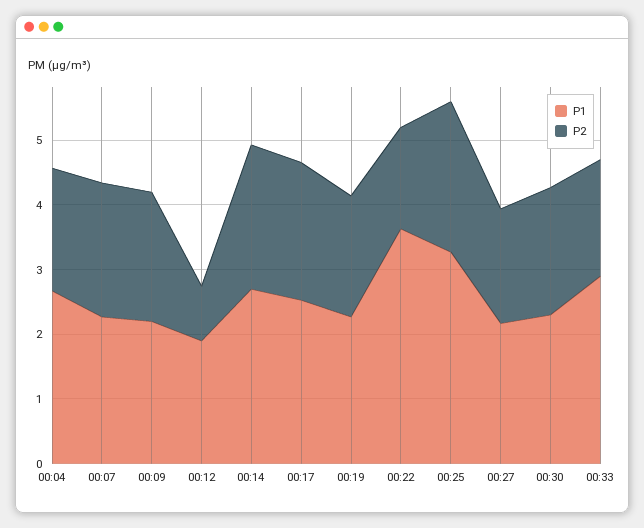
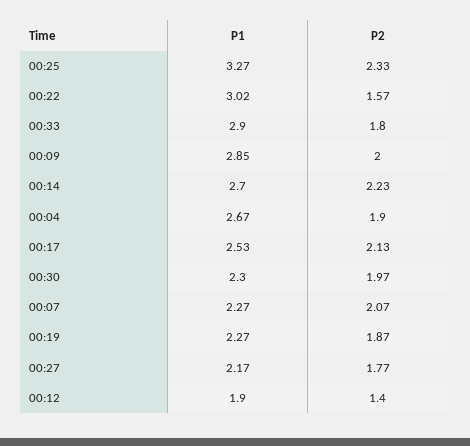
P1, 00:09: 2.2 -> 2.85
P2, 00:12: 0.8 -> 1.4
P1, 00:22: 3.6 -> 3.02

